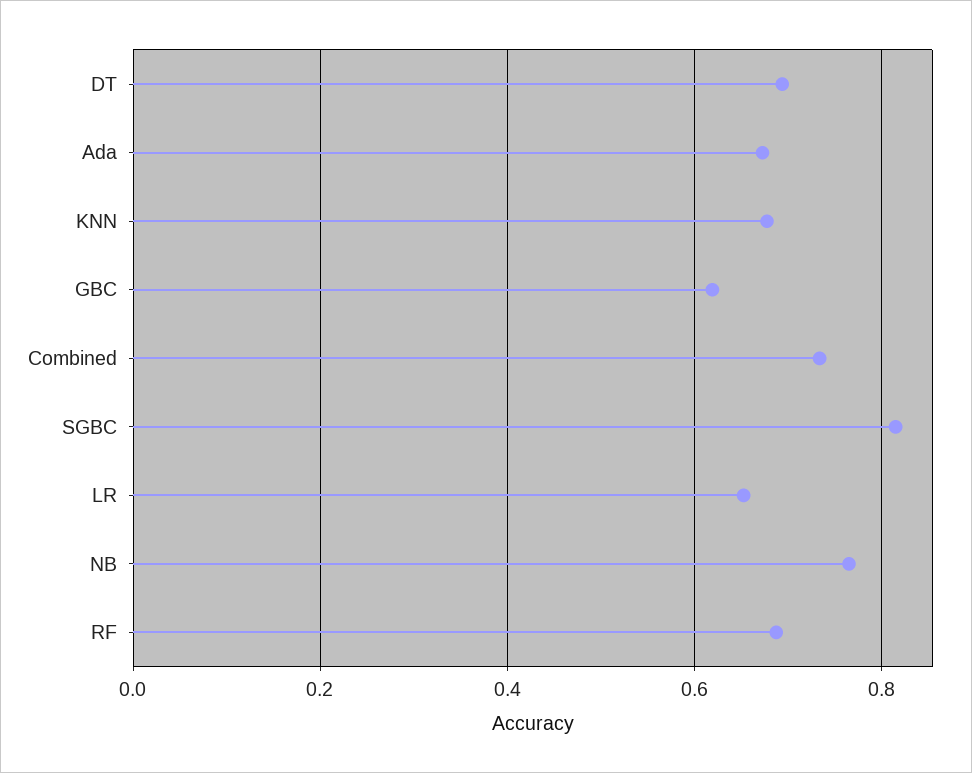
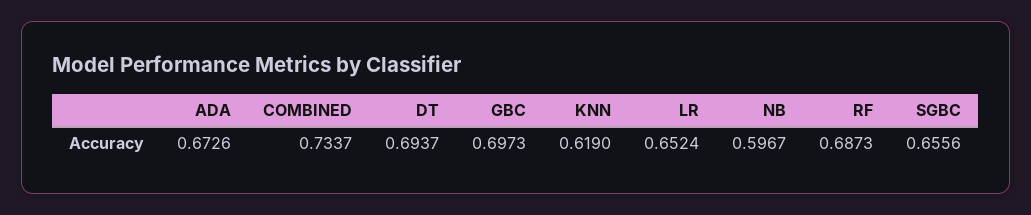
KNN: 0.68 -> 0.619
GBC: 0.62 -> 0.6973
SGBC: 0.82 -> 0.6556
NB: 0.76 -> 0.5967

